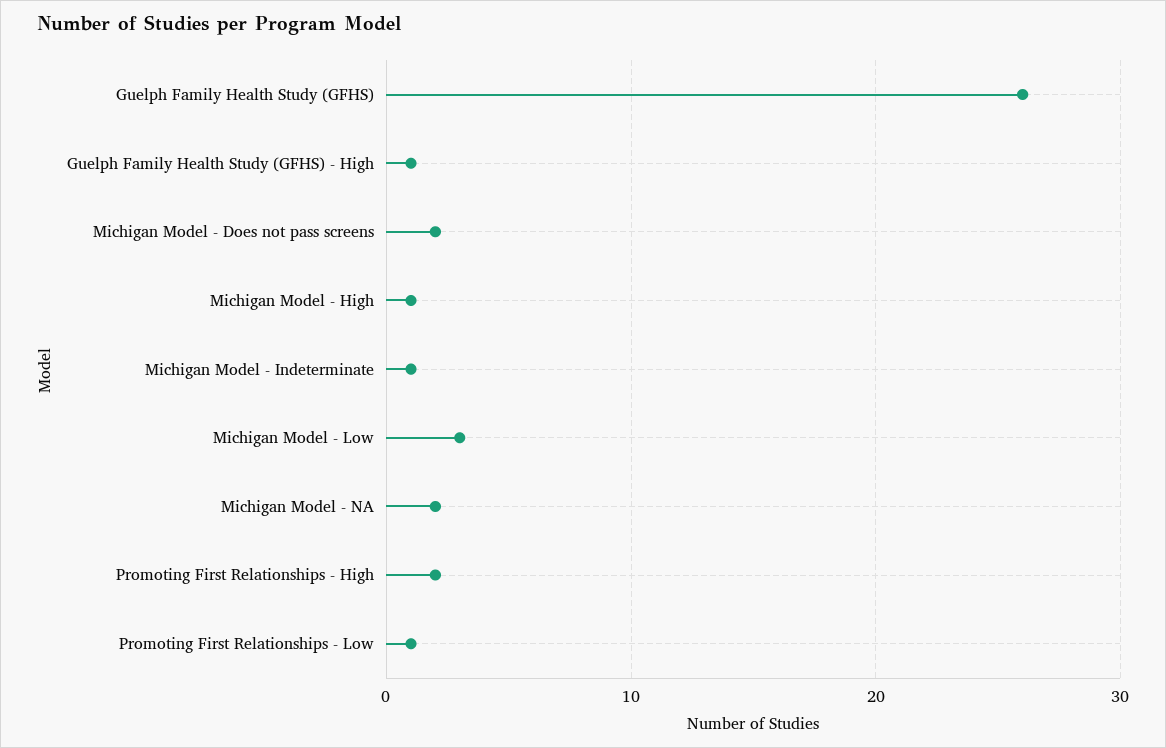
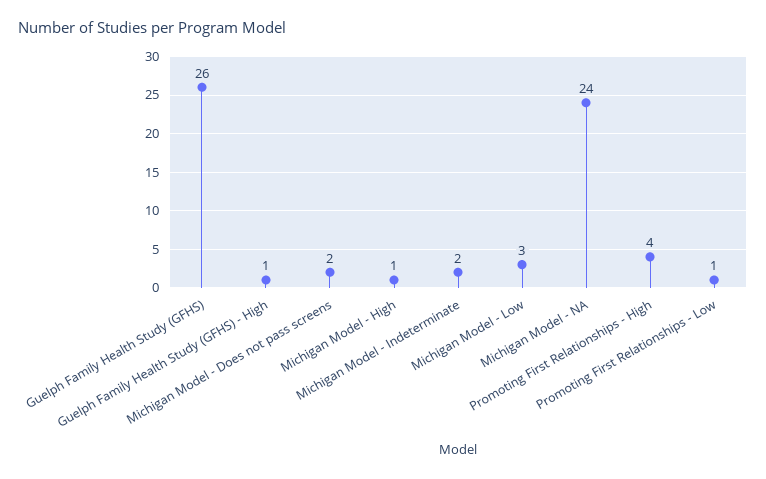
Michigan Model - Indeterminate: 1 -> 2
Michigan Model - NA: 2 -> 24
Promoting First Relationships - High: 2 -> 4

